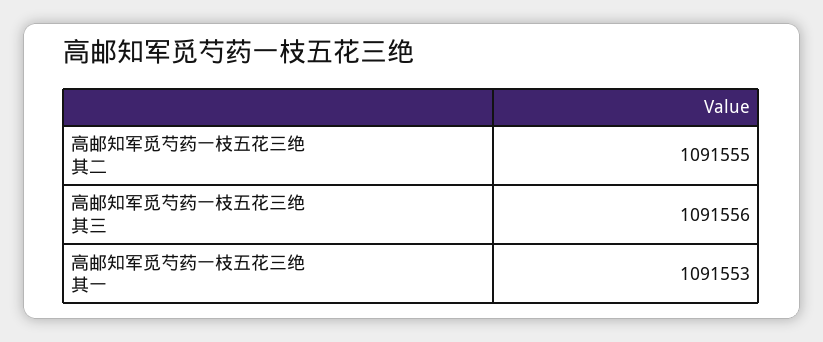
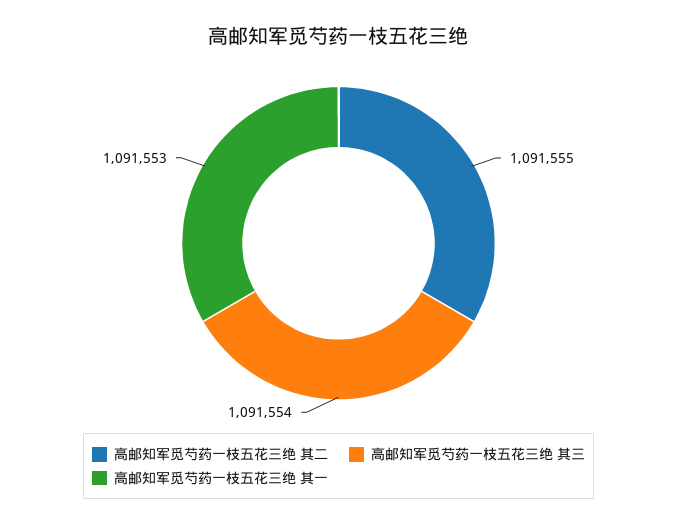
高邮知军觅芍药一枝五花三绝 其三: 1091556 -> 1091554

